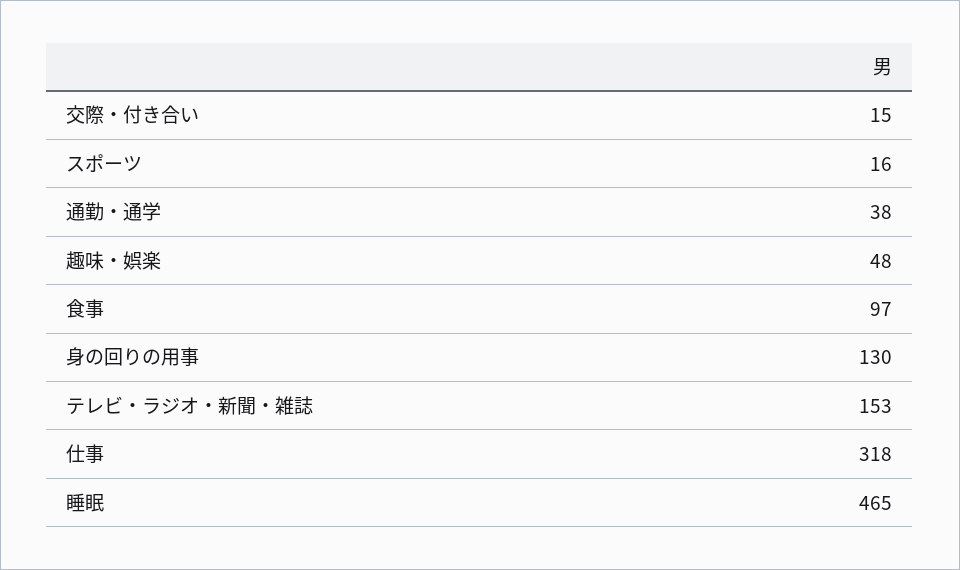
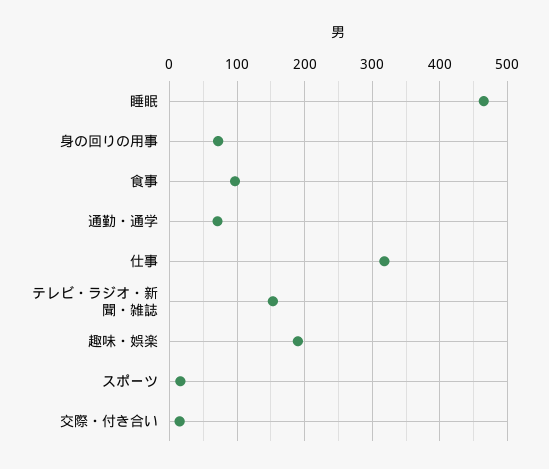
通勤・通学: 38 -> 70
趣味・娯楽: 48 -> 190
身の回りの用事: 130 -> 70

